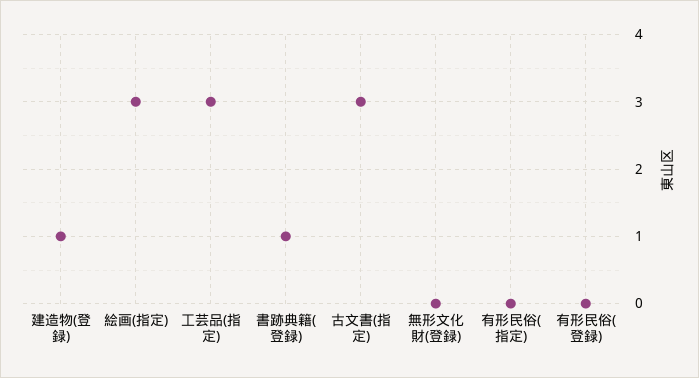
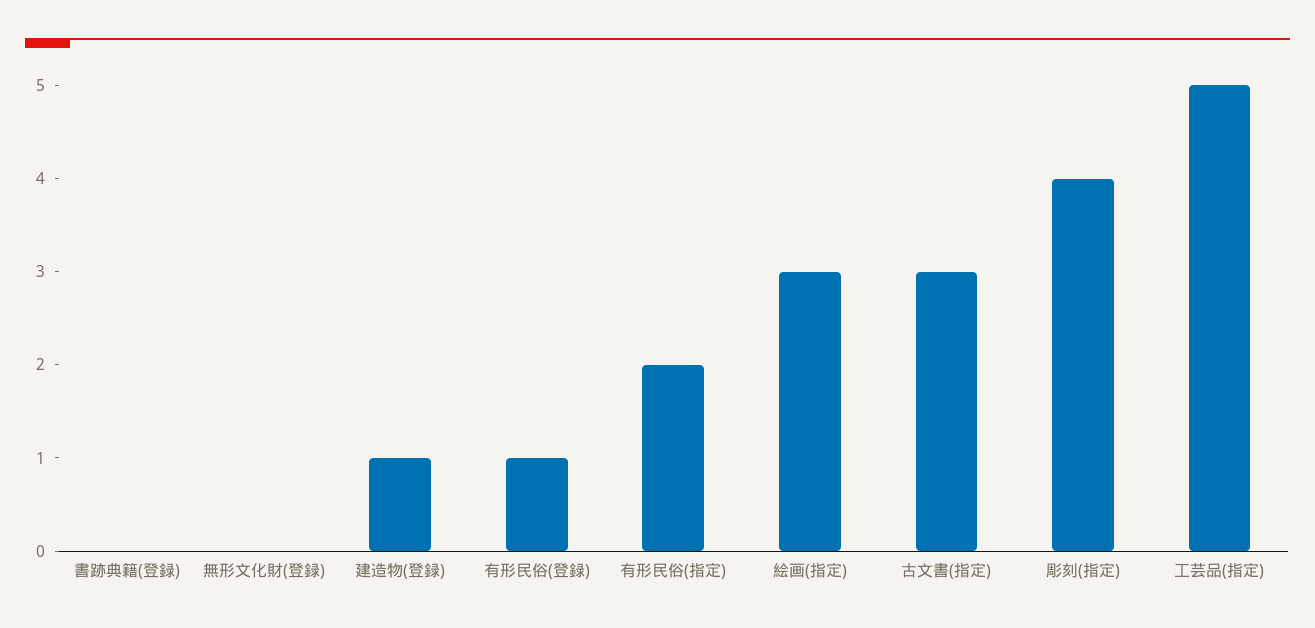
工芸品(指定): 3 -> 5
書跡典籍(登録): 1 -> 0
有形民俗(指定): 0 -> 2
有形民俗(登録): 0 -> 1
彫刻(指定): none -> 4

